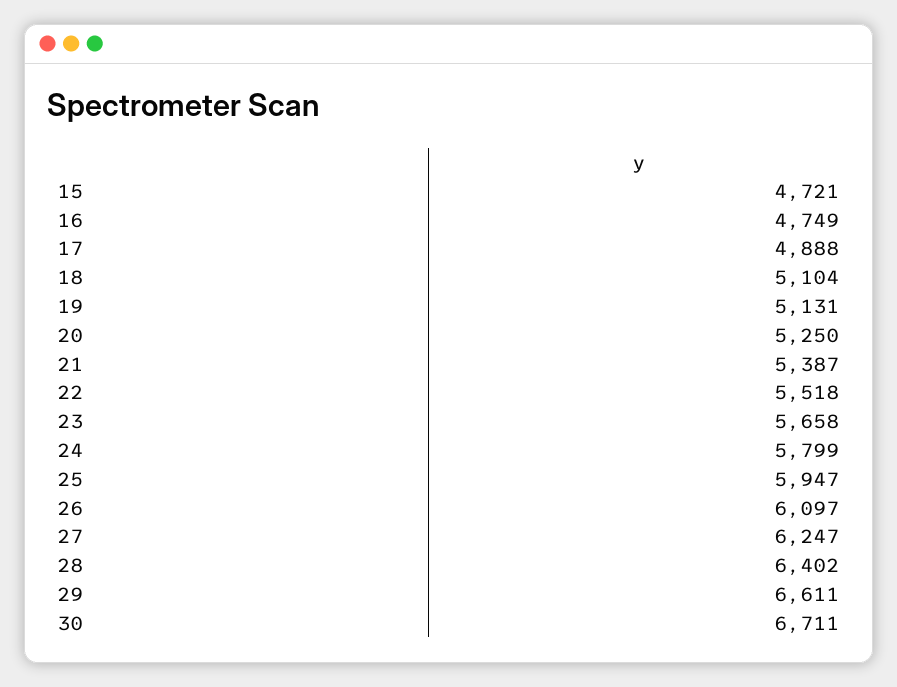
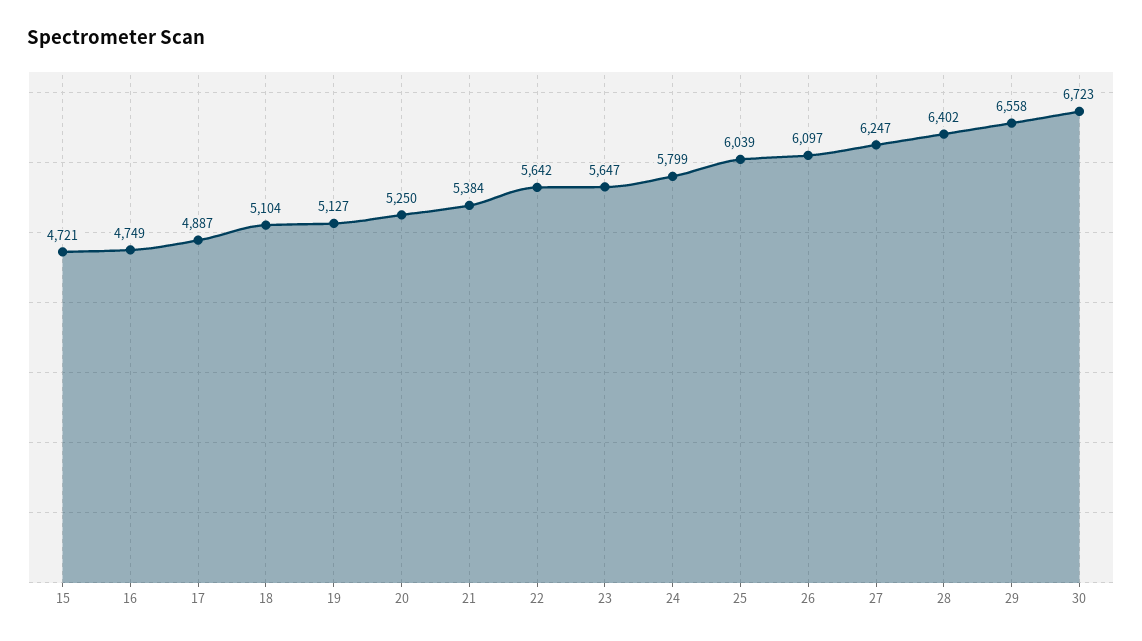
17: 4888 -> 4887
19: 5131 -> 5127
21: 5387 -> 5384
22: 5518 -> 5642
23: 5658 -> 5647
25: 5947 -> 6039
29: 6611 -> 6558
30: 6711 -> 6723

